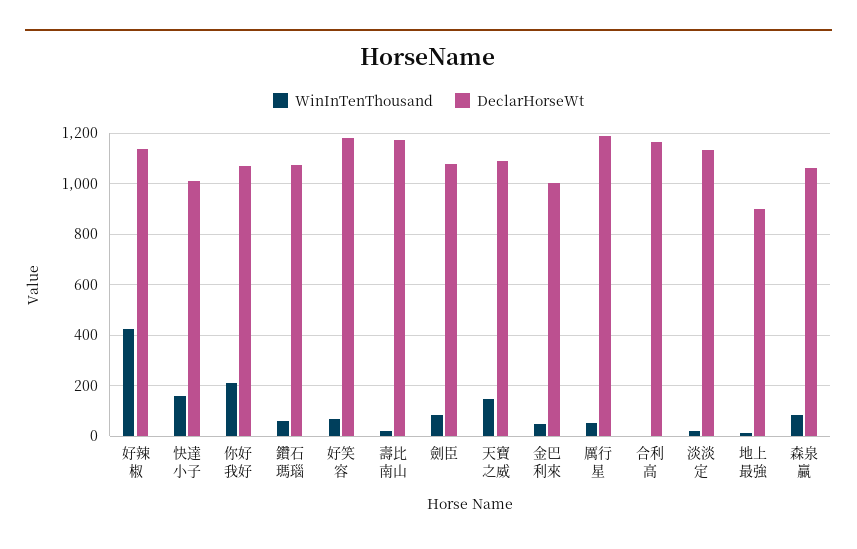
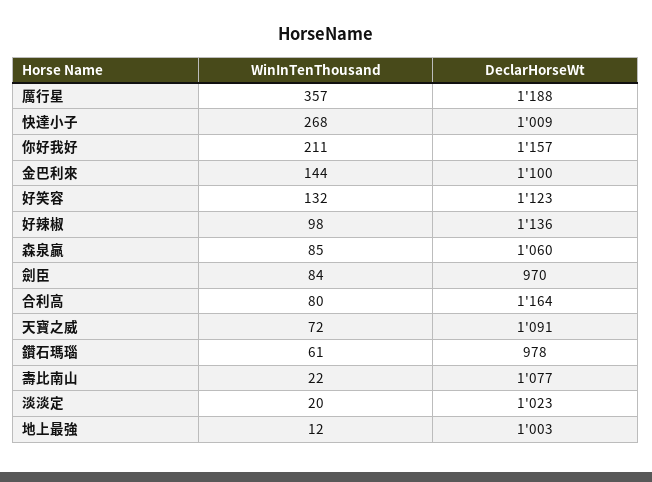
WinInTenThousand, 好辣椒: 425 -> 98
WinInTenThousand, 快達小子: 150 -> 268
DeclarHorseWt, 你好我好: 1075 -> 1157
DeclarHorseWt, 鑽石瑪瑙: 1075 -> 978
WinInTenThousand, 好笑容: 75 -> 132
DeclarHorseWt, 好笑容: 1175 -> 1123
DeclarHorseWt, 壽比南山: 1175 -> 1077
DeclarHorseWt, 劍臣: 1075 -> 970
WinInTenThousand, 天寶之威: 150 -> 72
WinInTenThousand, 金巴利來: 50 -> 144
DeclarHorseWt, 金巴利來: 1000 -> 1100
WinInTenThousand, 厲行星: 50 -> 357
WinInTenThousand, 合利高: 0 -> 80
DeclarHorseWt, 淡淡定: 1125 -> 1023
DeclarHorseWt, 地上最強: 900 -> 1003

